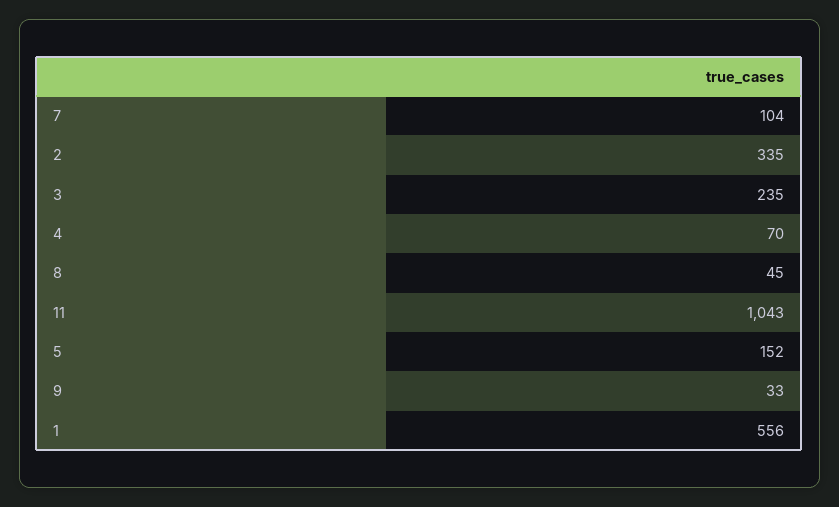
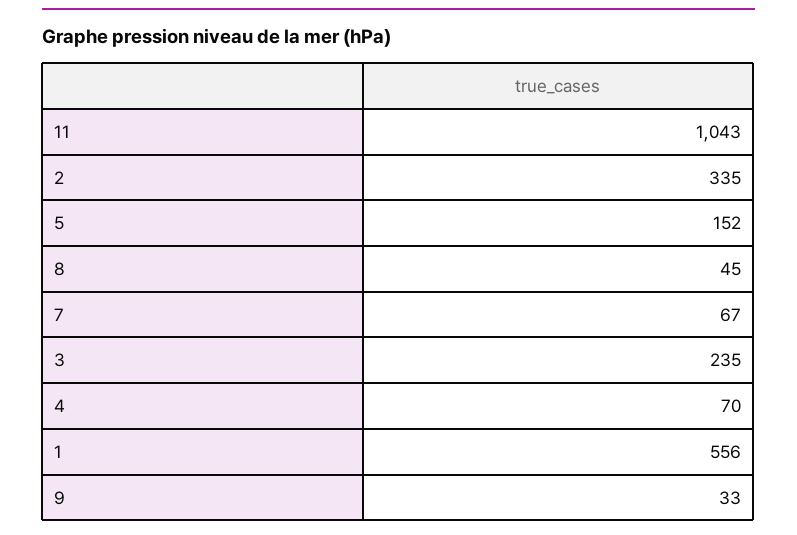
7: 104 -> 67

